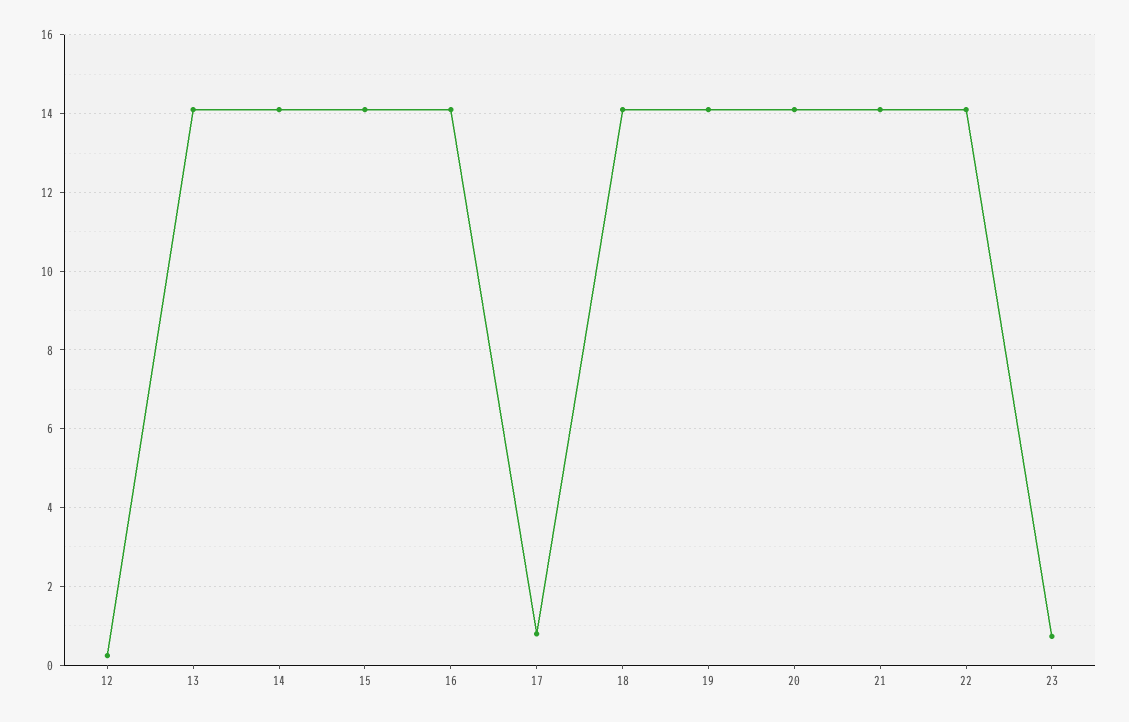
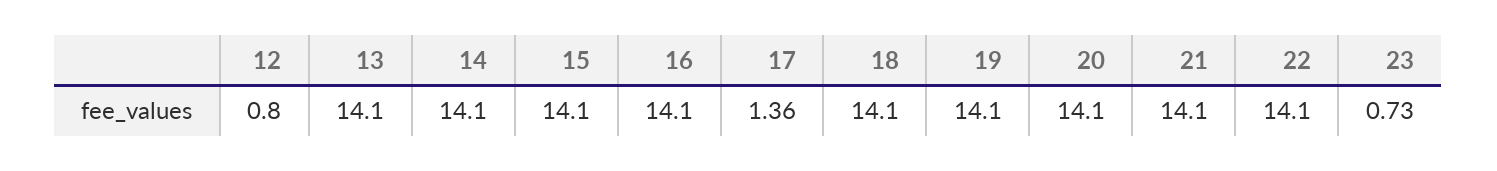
12: 0.2 -> 0.8
17: 0.8 -> 1.36

